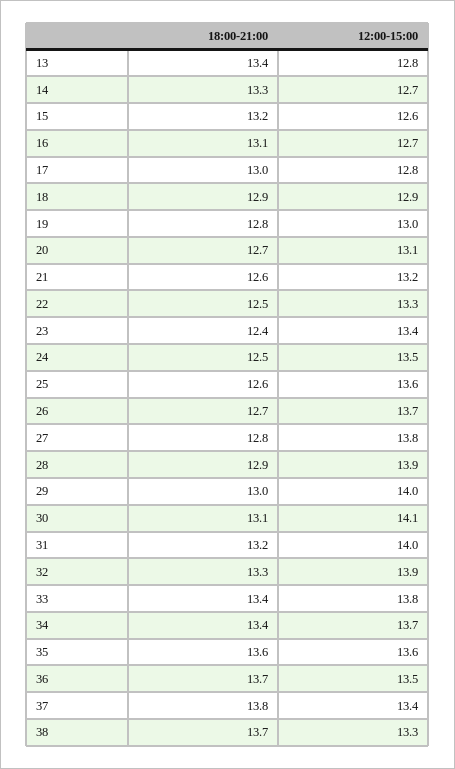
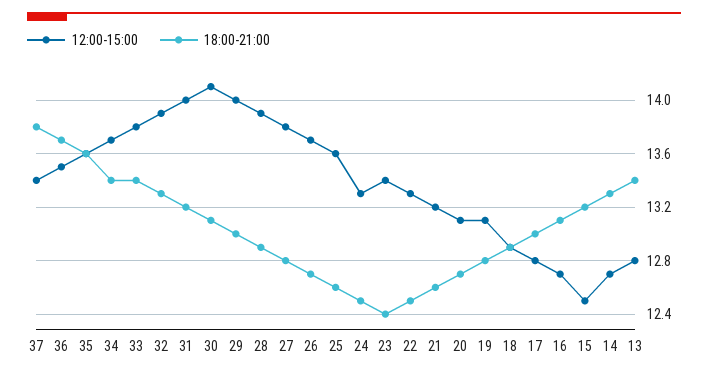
12:00-15:00, 15: 12.6 -> 12.5
12:00-15:00, 19: 13 -> 13.1
12:00-15:00, 24: 13.5 -> 13.3
18:00-21:00, 38: 13.7 -> none
12:00-15:00, 38: 13.3 -> none

